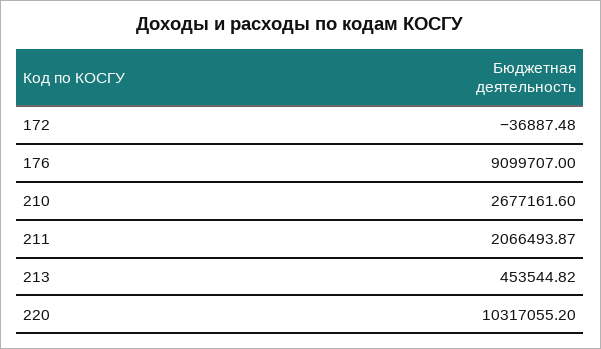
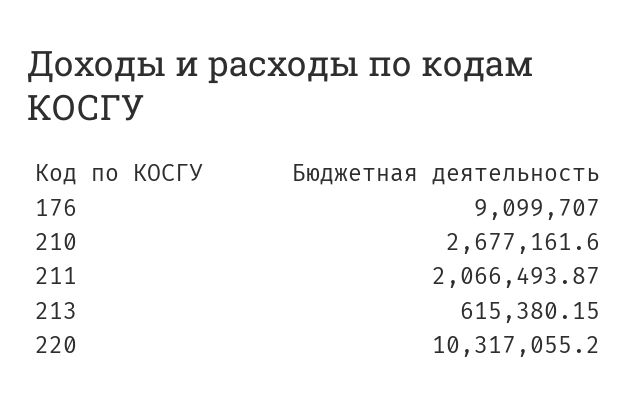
172: -36887.48 -> none
213: 453544.82 -> 615380.15

